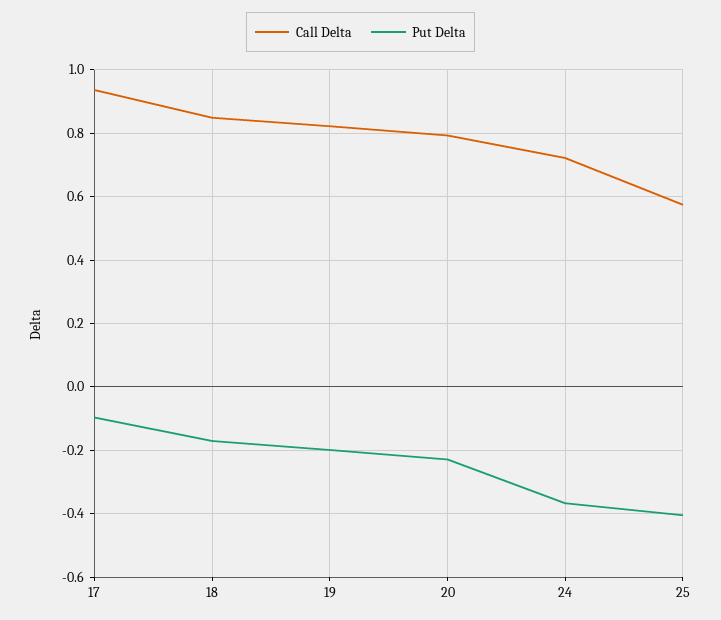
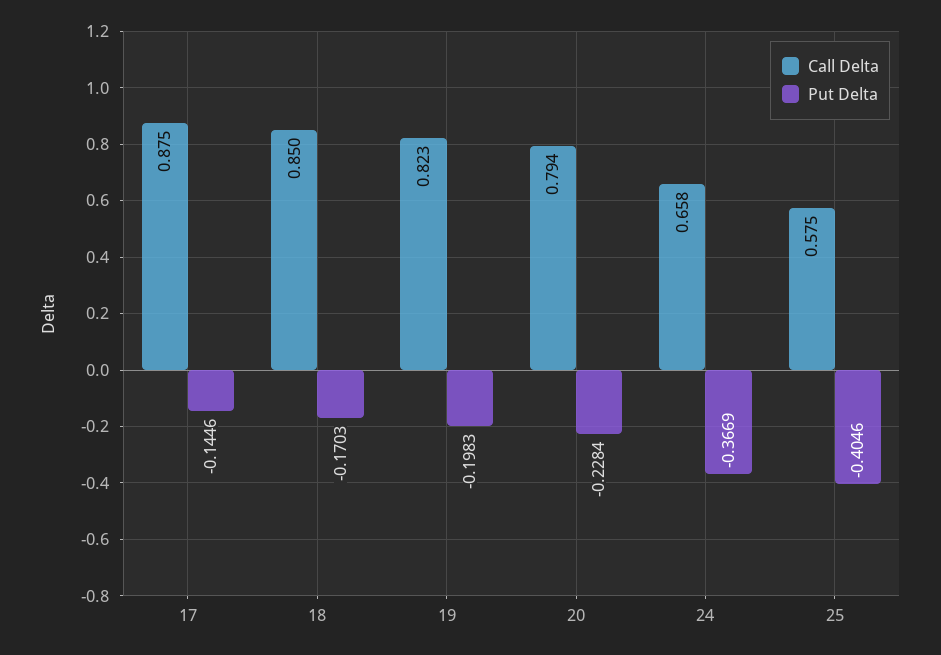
Call Delta, 17: 0.94 -> 0.875
Put Delta, 17: -0.1 -> -0.1446
Call Delta, 24: 0.72 -> 0.658

